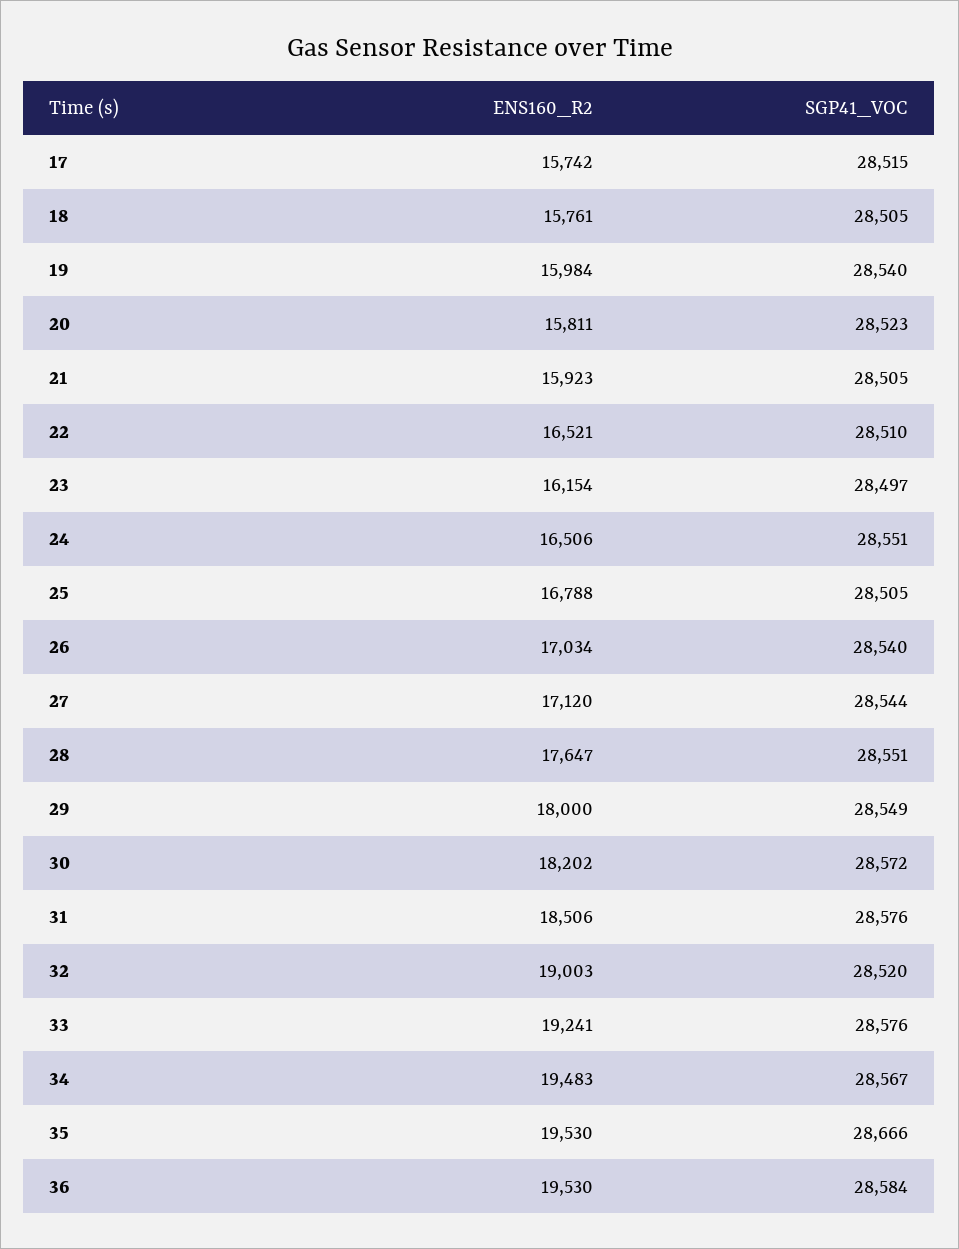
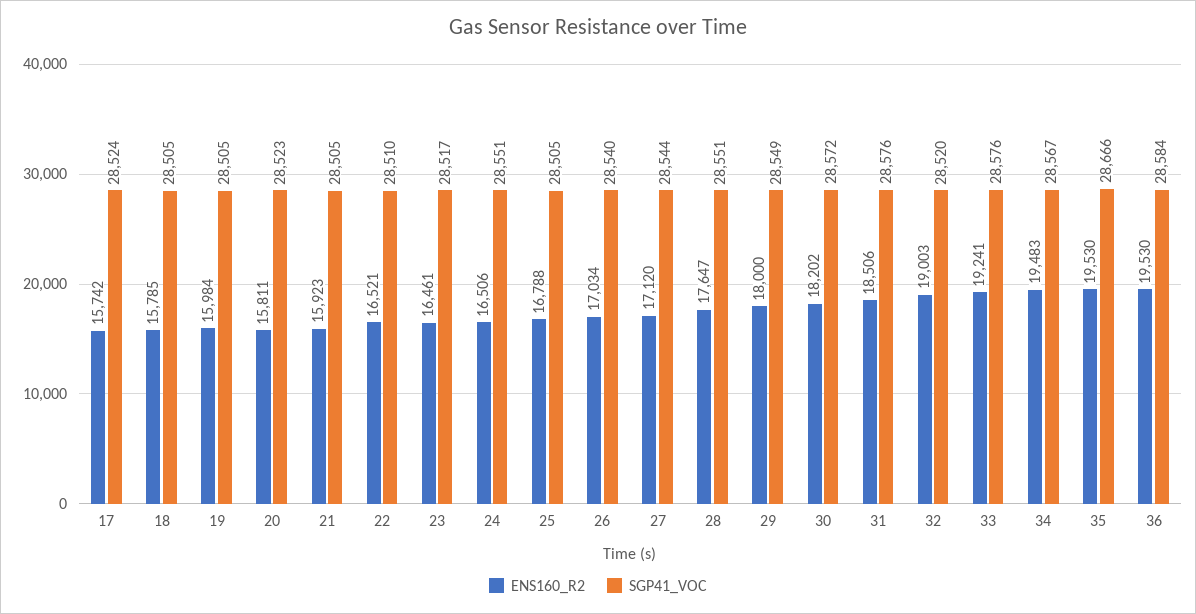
SGP41_VOC, 17: 28515 -> 28524
ENS160_R2, 18: 15761 -> 15785
SGP41_VOC, 19: 28540 -> 28505
ENS160_R2, 23: 16154 -> 16461
SGP41_VOC, 23: 28497 -> 28517

